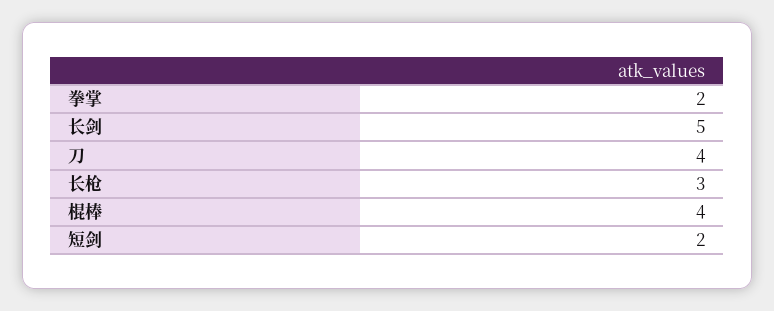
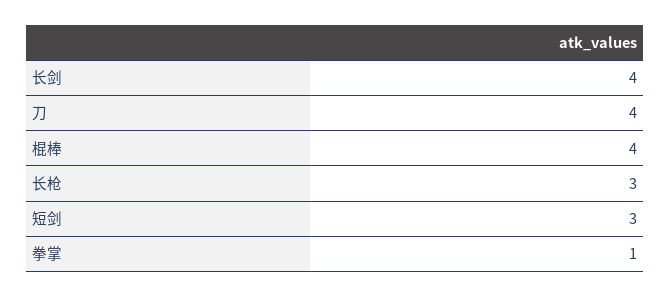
拳掌: 2 -> 1
长剑: 5 -> 4
短剑: 2 -> 3

